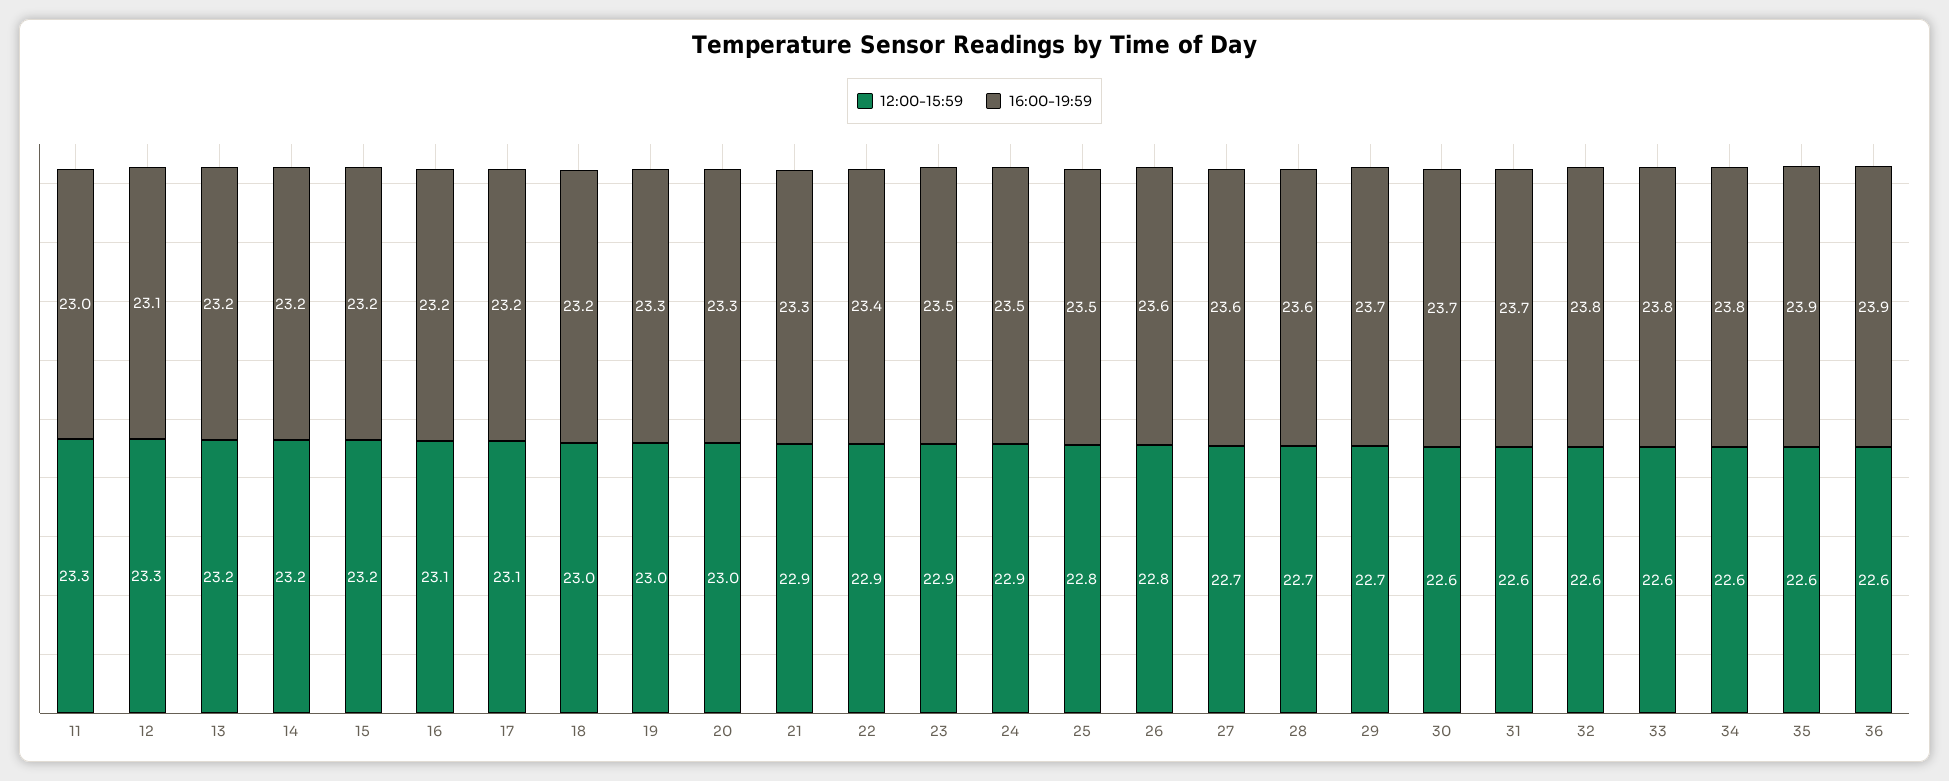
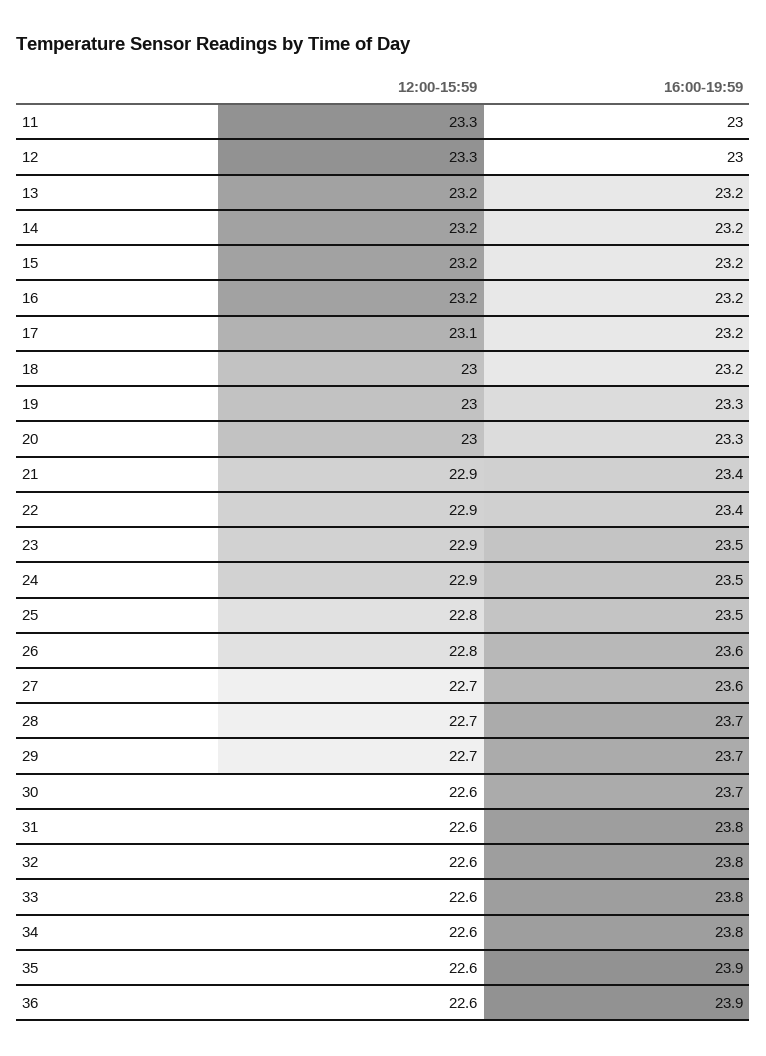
16:00-19:59, 12: 23.1 -> 23
12:00-15:59, 16: 23.1 -> 23.2
16:00-19:59, 21: 23.3 -> 23.4
16:00-19:59, 28: 23.6 -> 23.7
16:00-19:59, 31: 23.7 -> 23.8

